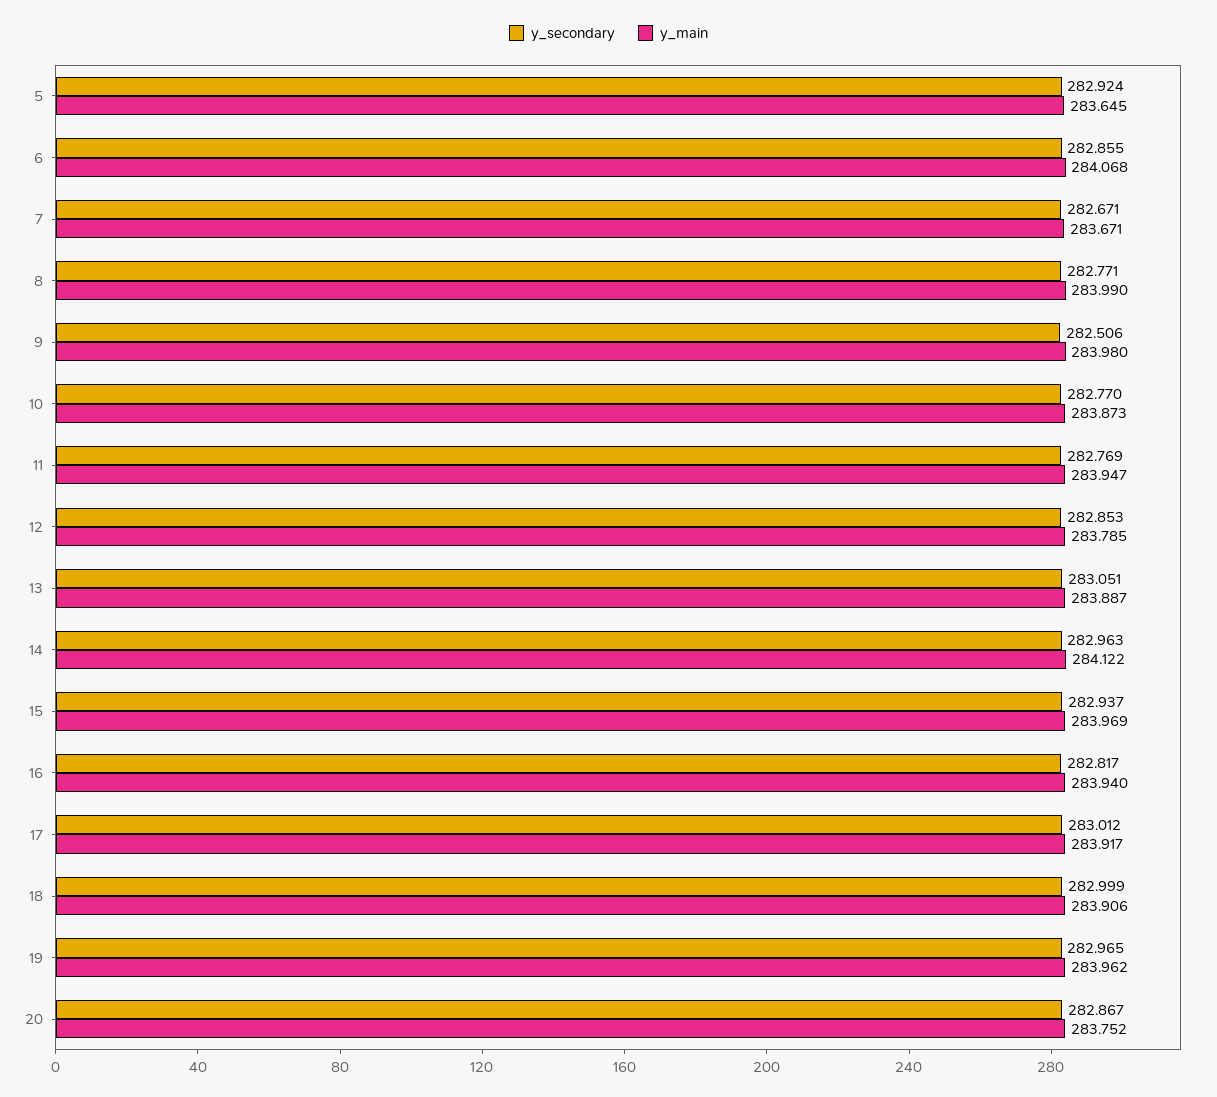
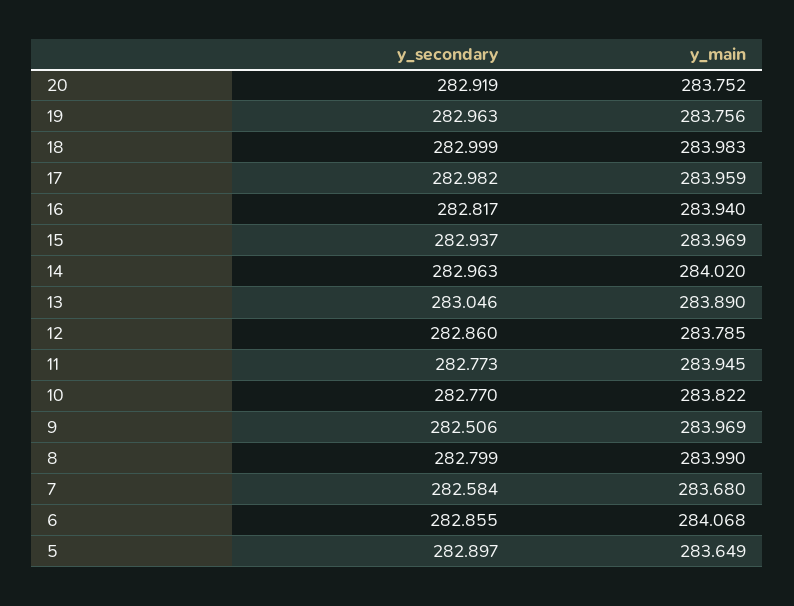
y_secondary, 5: 282.924 -> 282.897
y_main, 5: 283.645 -> 283.649
y_secondary, 7: 282.671 -> 282.584
y_main, 7: 283.671 -> 283.68
y_secondary, 8: 282.771 -> 282.799
y_main, 9: 283.98 -> 283.969
y_main, 10: 283.873 -> 283.822
y_secondary, 11: 282.769 -> 282.773
y_main, 11: 283.947 -> 283.945
y_secondary, 12: 282.853 -> 282.86
y_secondary, 13: 283.051 -> 283.046
y_main, 13: 283.887 -> 283.89
y_main, 14: 284.122 -> 284.02
y_secondary, 17: 283.012 -> 282.982
y_main, 17: 283.917 -> 283.959
y_main, 18: 283.906 -> 283.983
y_secondary, 19: 282.965 -> 282.963
y_main, 19: 283.962 -> 283.756
y_secondary, 20: 282.867 -> 282.919

